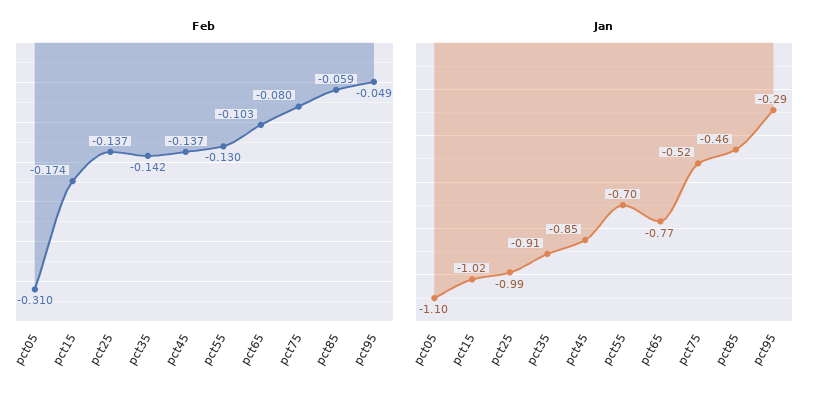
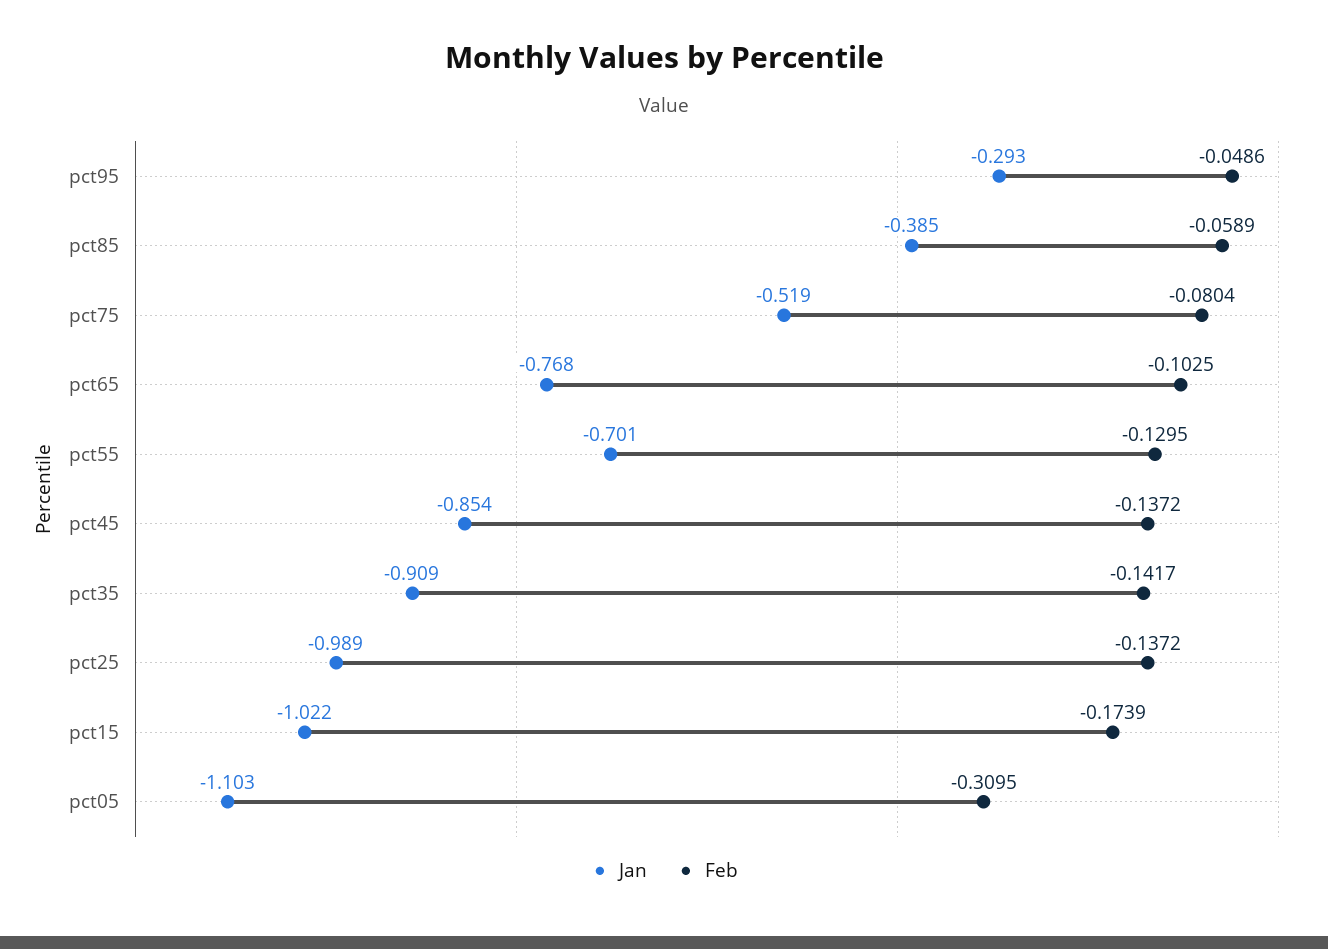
Jan, pct85: -0.46 -> -0.385

